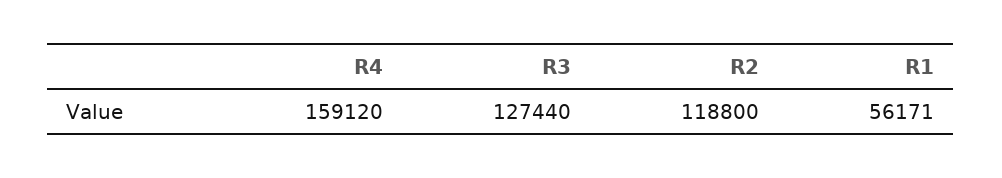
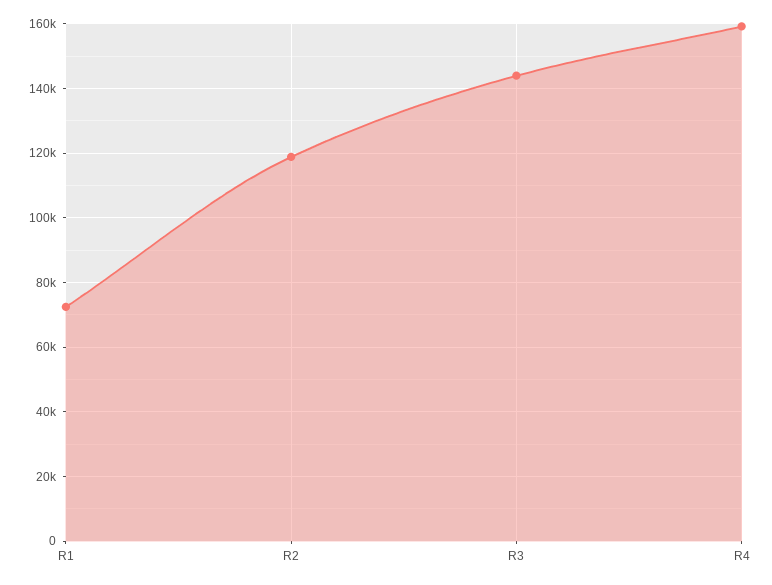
R3: 127440 -> 144000
R1: 56171 -> 72000

